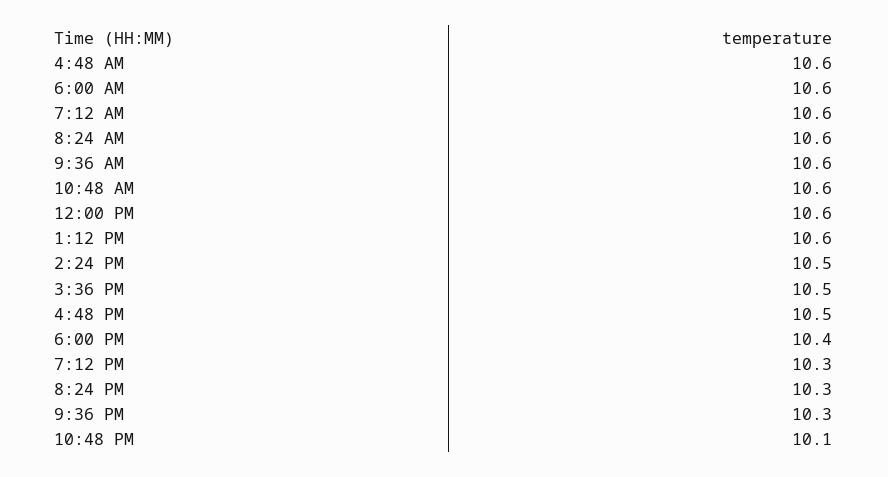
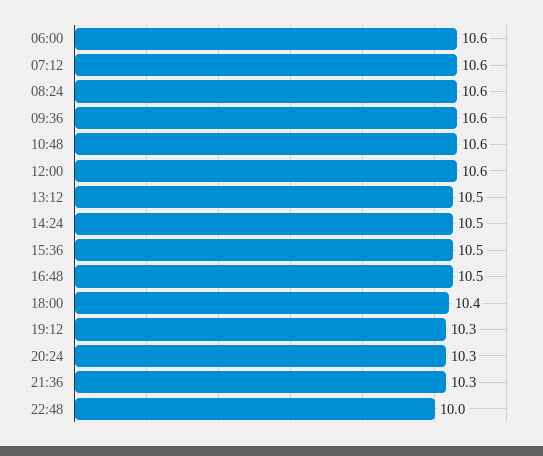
4:48 AM: 10.6 -> none
1:12 PM: 10.6 -> 10.5
10:48 PM: 10.1 -> 10

